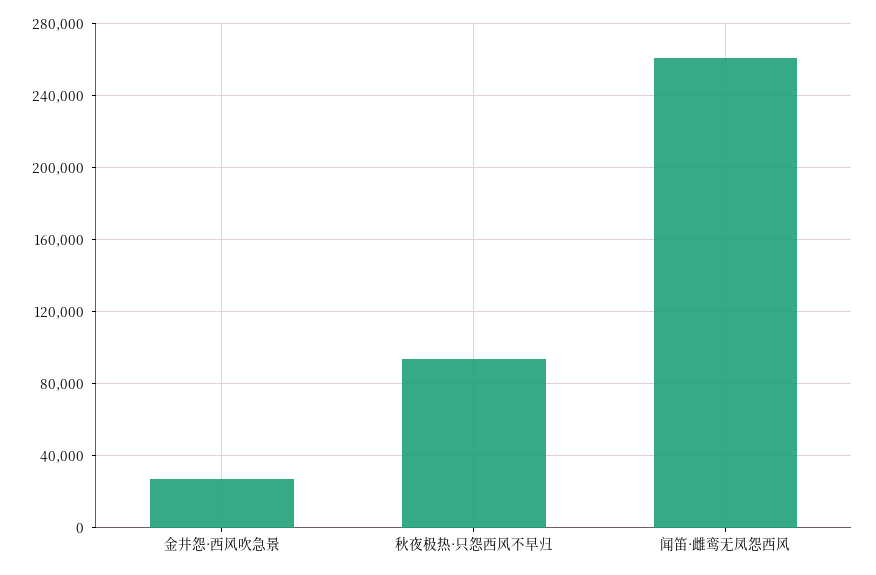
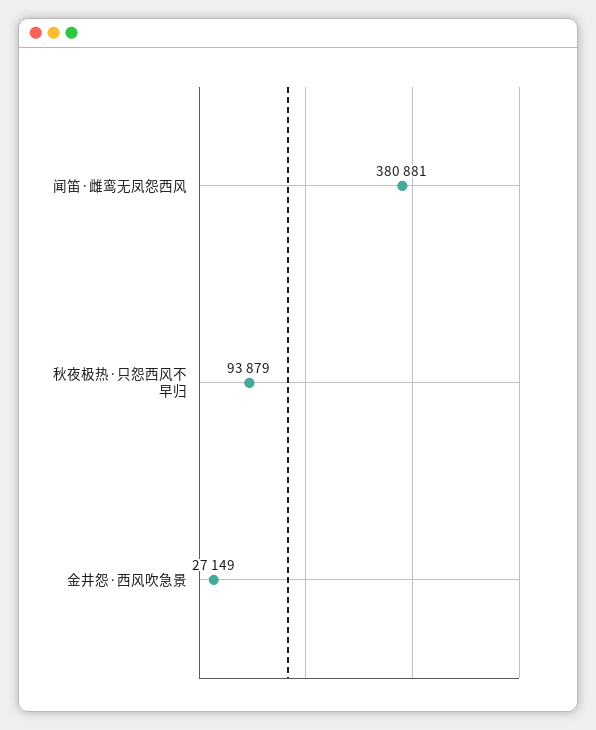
闻笛·雌鸾无凤怨西风: 260000 -> 380881

